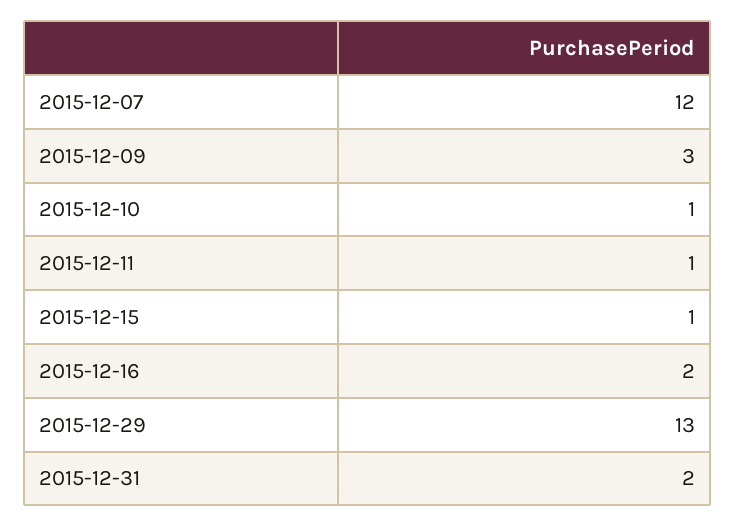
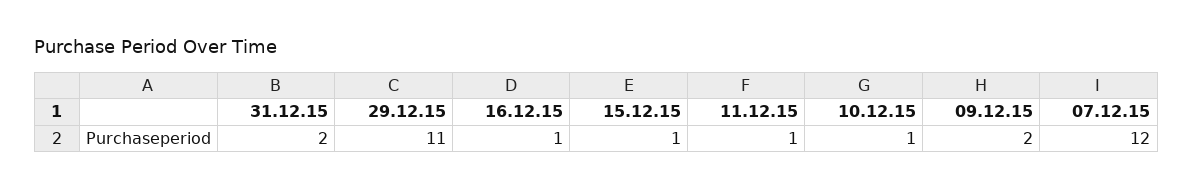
2015-12-09: 3 -> 2
2015-12-16: 2 -> 1
2015-12-29: 13 -> 11

